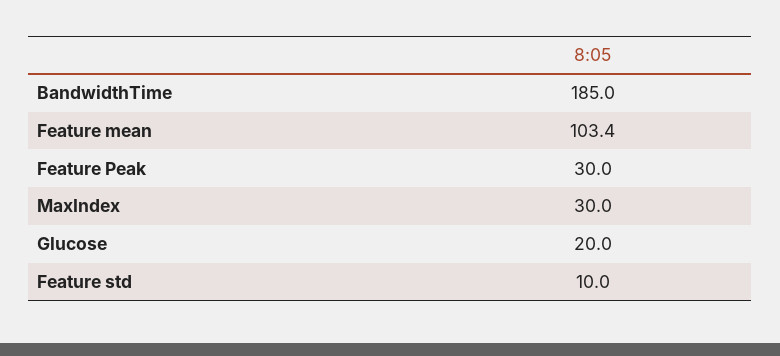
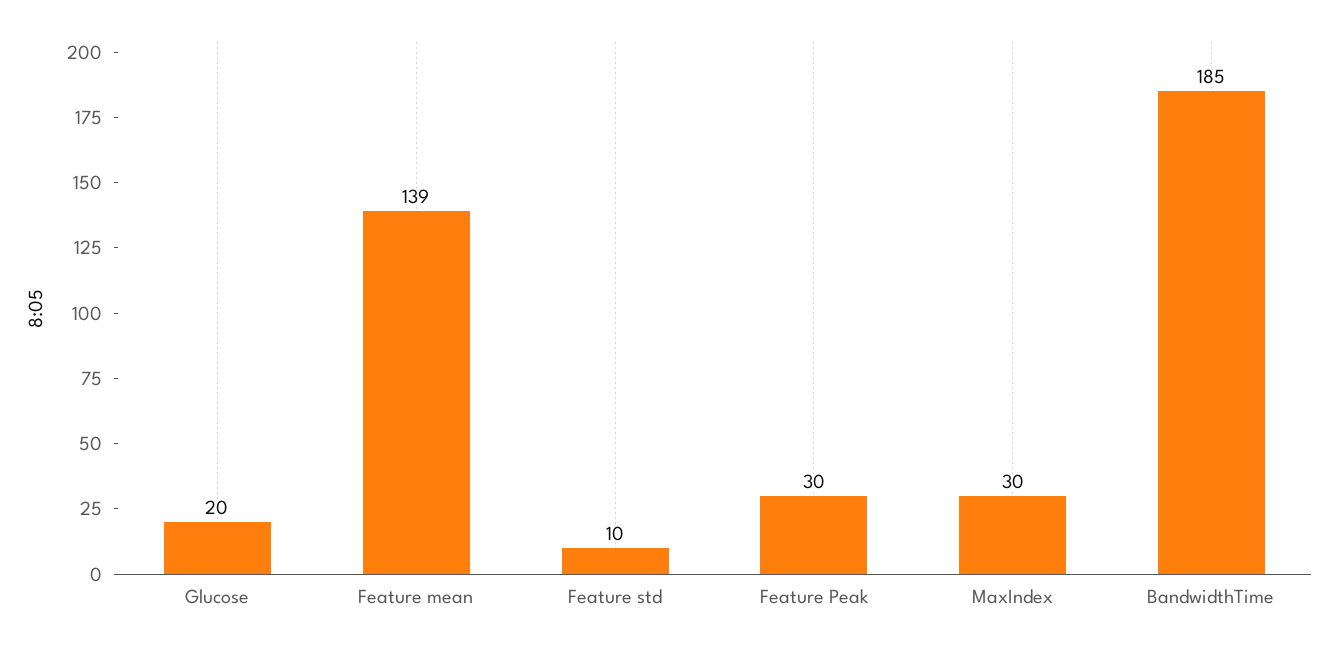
Feature mean: 103.4 -> 139

